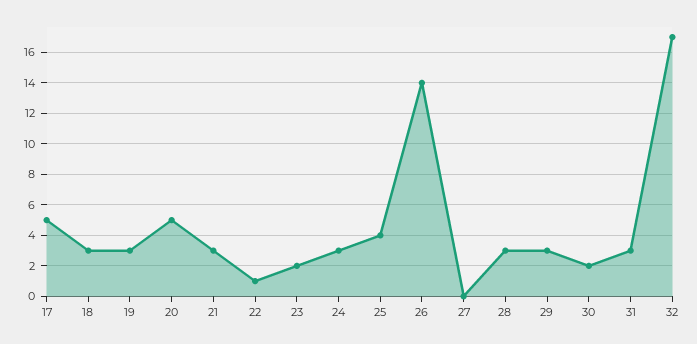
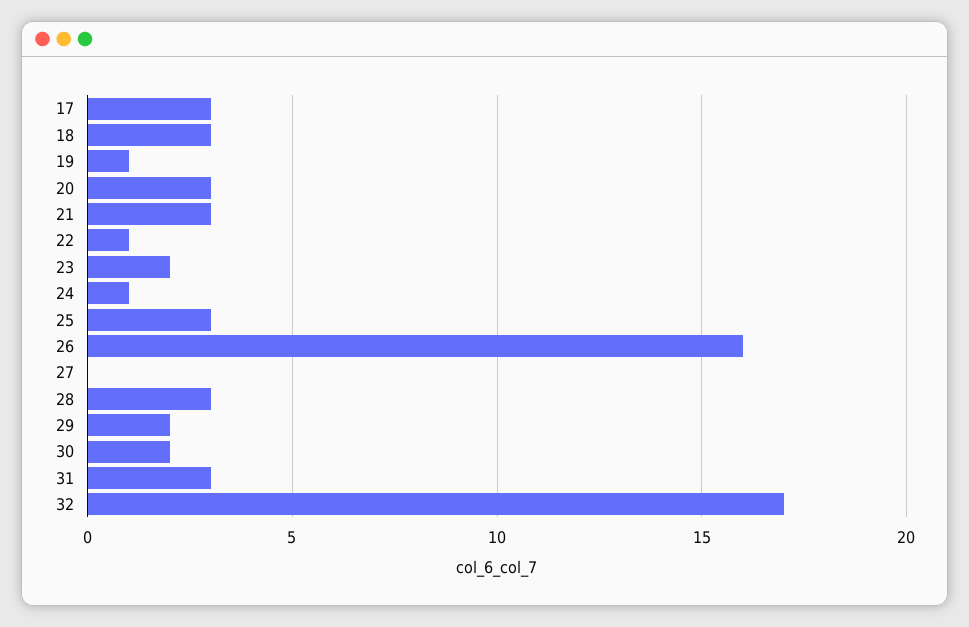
17: 5 -> 3
19: 3 -> 1
20: 5 -> 3
24: 3 -> 1
25: 4 -> 3
26: 14 -> 16
29: 3 -> 2

